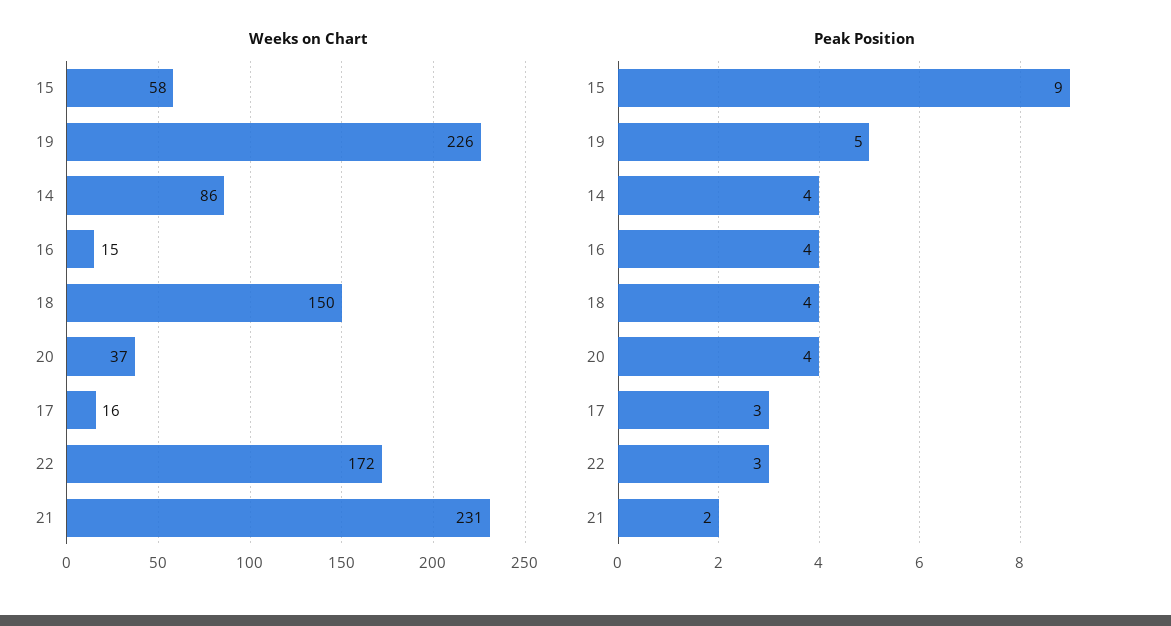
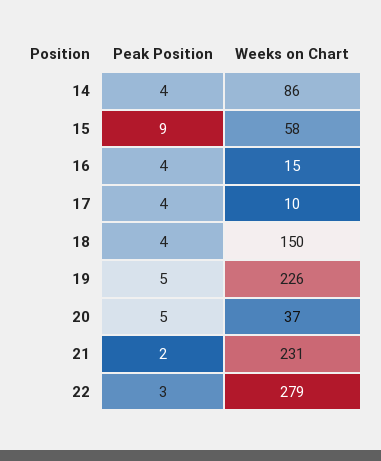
Weeks on Chart, 17: 16 -> 10
Weeks on Chart, 22: 172 -> 279
Peak Position, 20: 4 -> 5
Peak Position, 17: 3 -> 4

